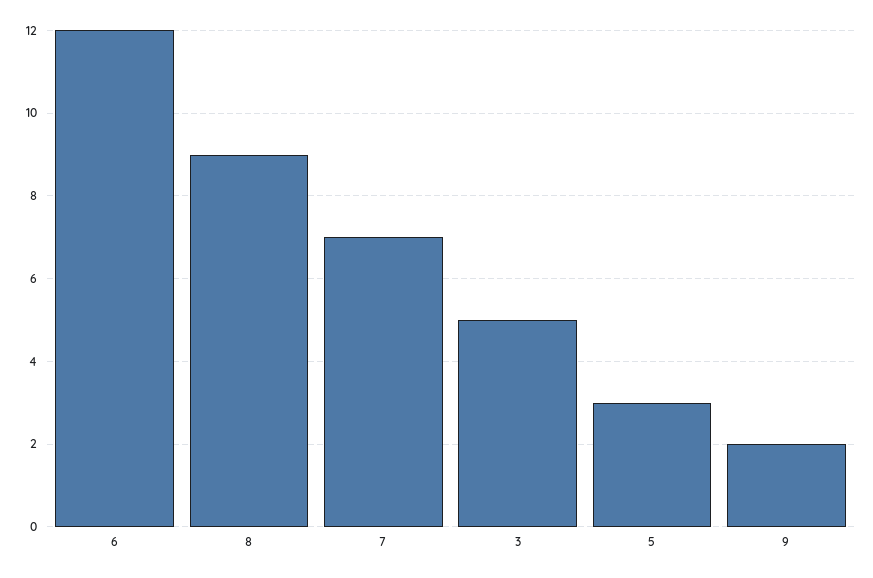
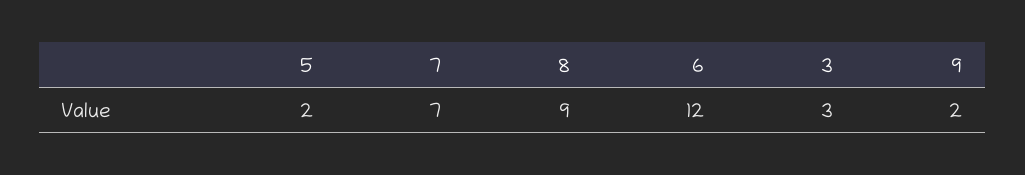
3: 5 -> 3
5: 3 -> 2

